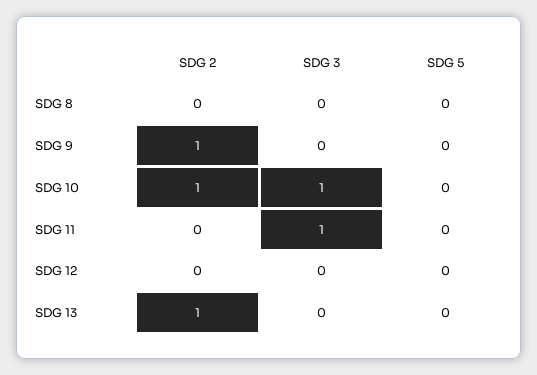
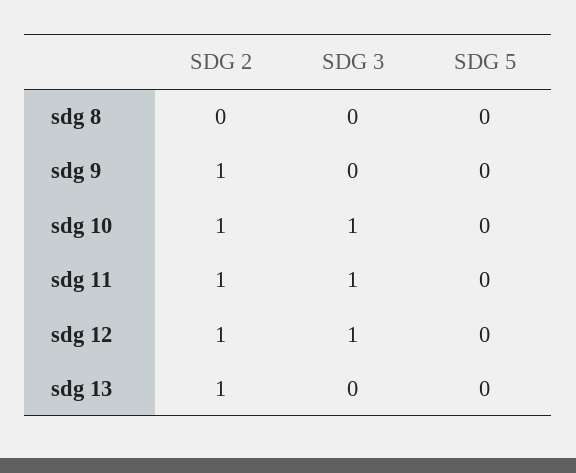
SDG 2, SDG 11: 0 -> 1
SDG 2, SDG 12: 0 -> 1
SDG 3, SDG 12: 0 -> 1

